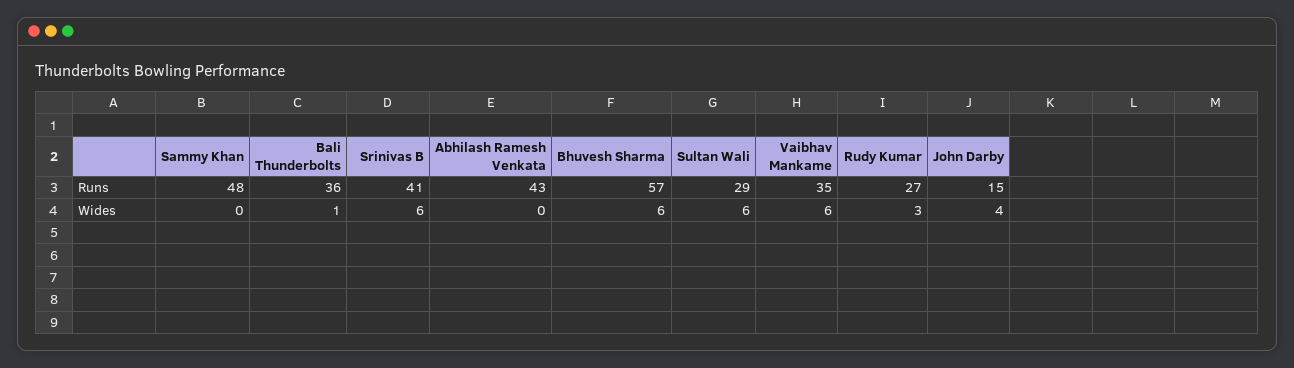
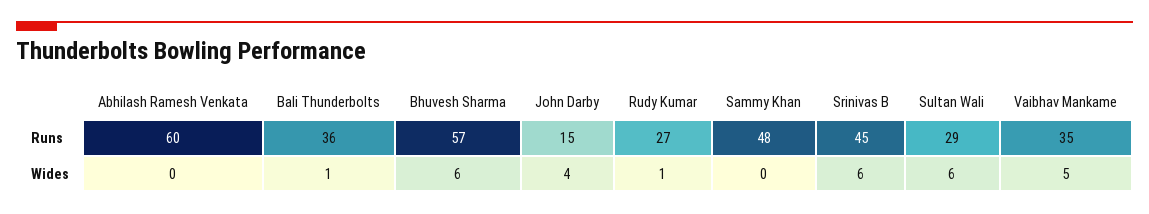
Srinivas B, Runs: 41 -> 45
Abhilash Ramesh Venkata, Runs: 43 -> 60
Vaibhav Mankame, Wides: 6 -> 5
Rudy Kumar, Wides: 3 -> 1

